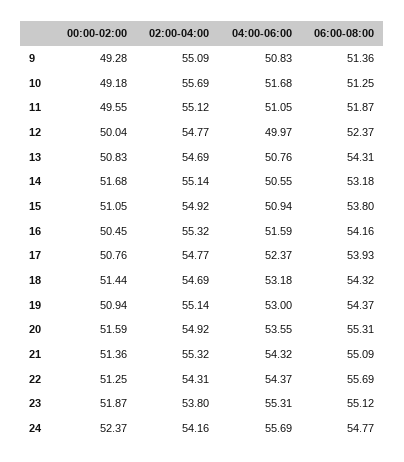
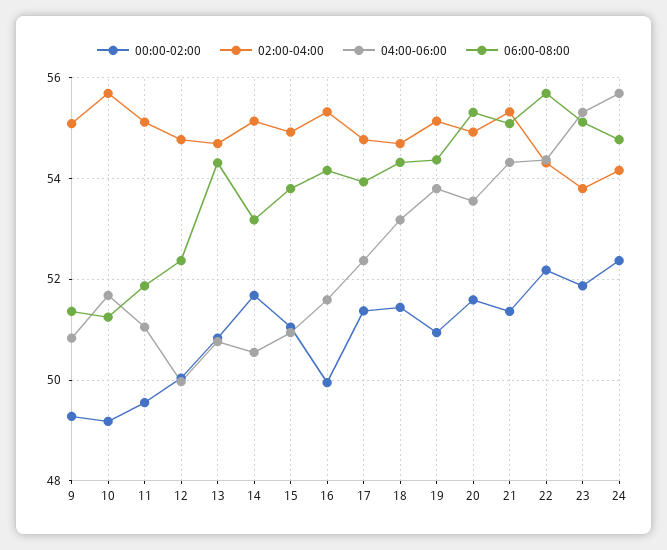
00:00-02:00, 16: 50.45 -> 50
00:00-02:00, 17: 50.76 -> 51.4
04:00-06:00, 19: 53 -> 53.8
00:00-02:00, 22: 51.25 -> 52.2

